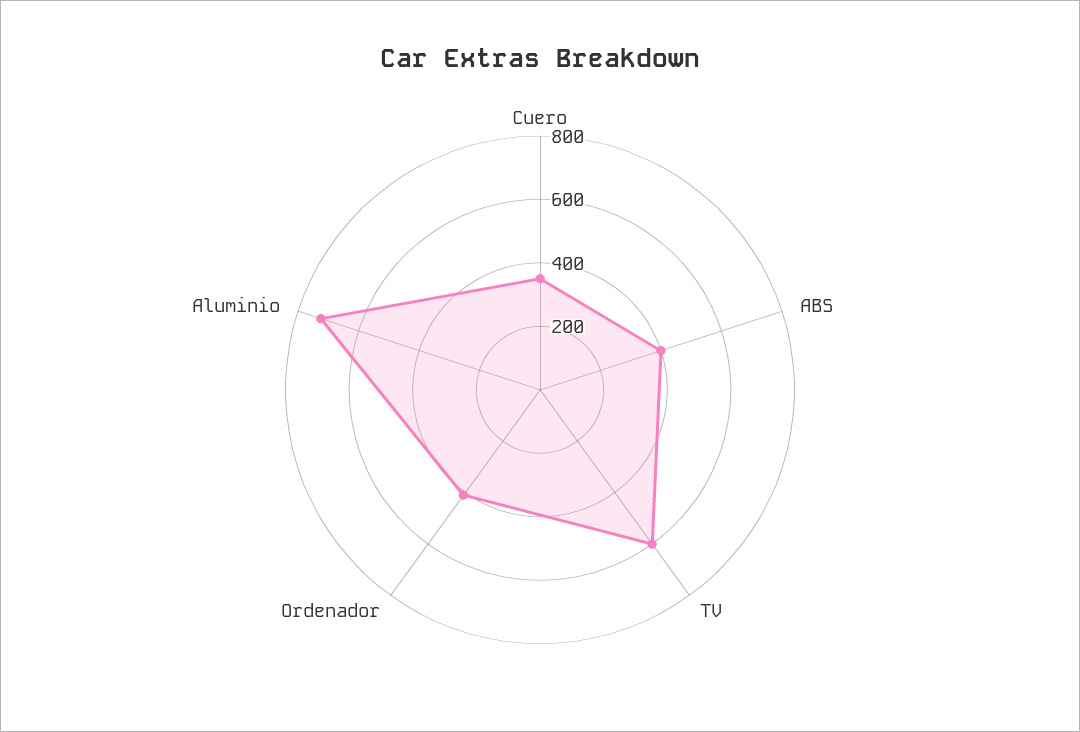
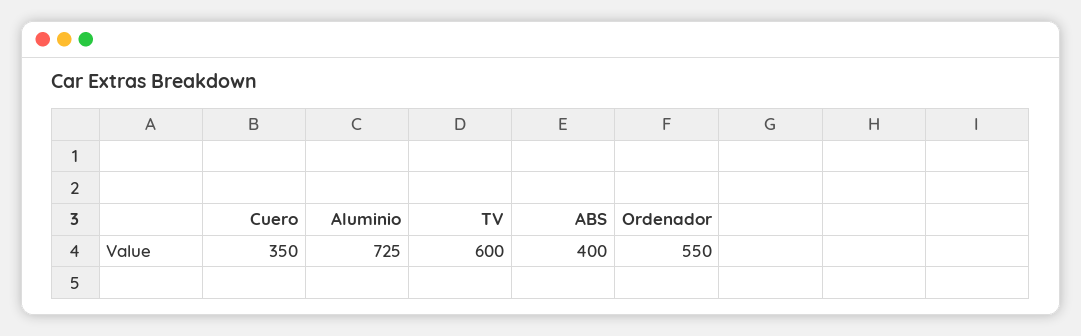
Ordenador: 400 -> 550

